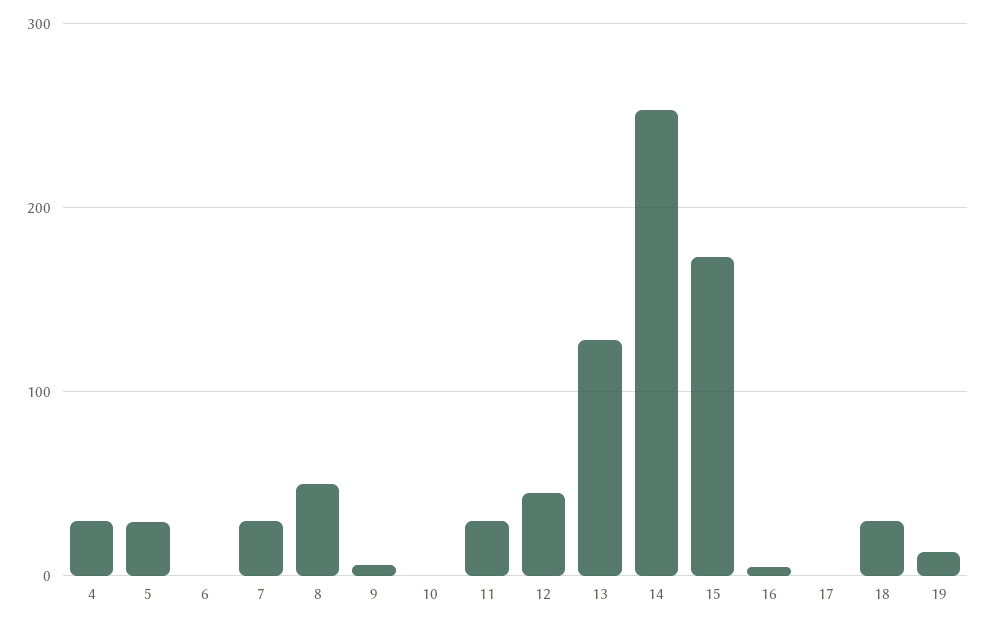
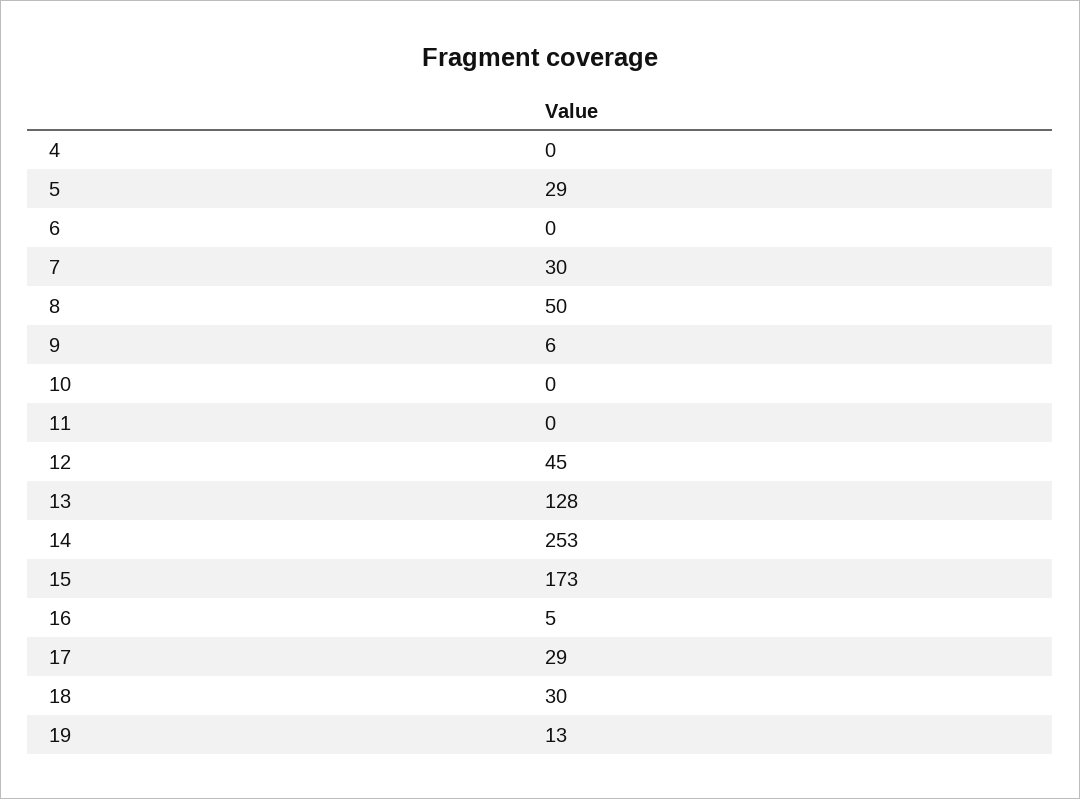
4: 30 -> 0
11: 30 -> 0
17: 0 -> 29

